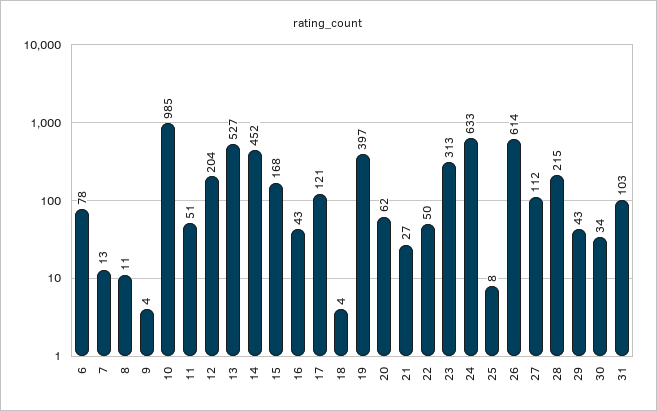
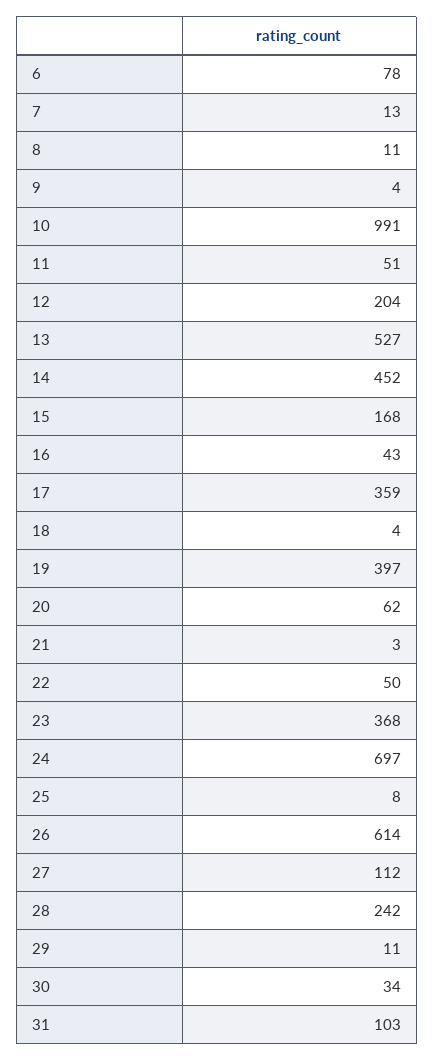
10: 985 -> 991
17: 121 -> 359
21: 27 -> 3
23: 313 -> 368
24: 633 -> 697
28: 215 -> 242
29: 43 -> 11

